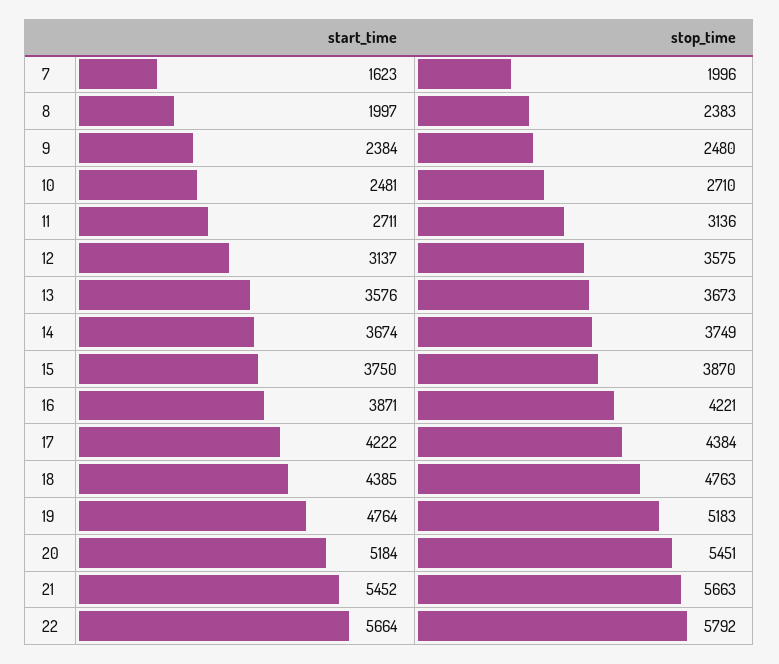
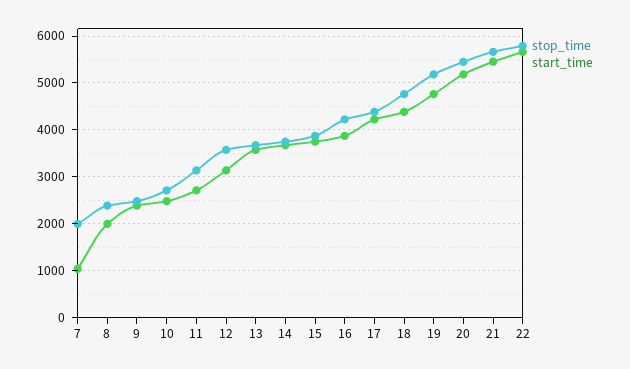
start_time, 7: 1623 -> 1000

